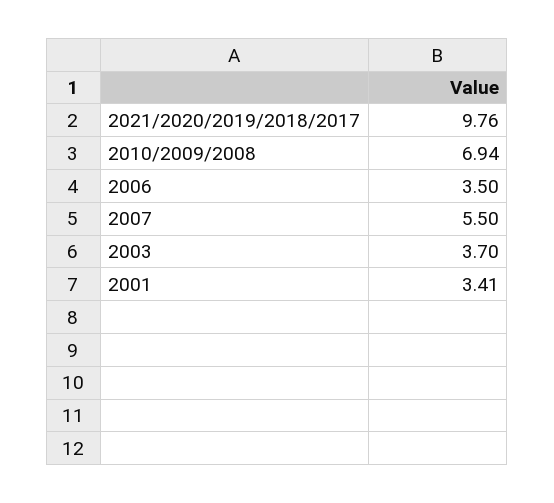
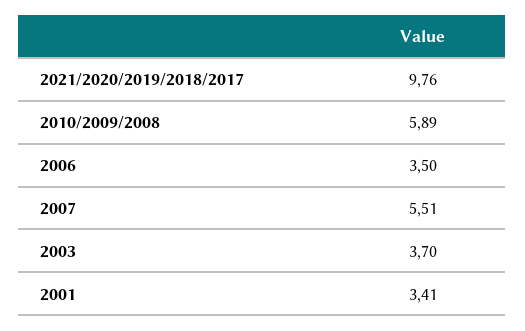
2010/2009/2008: 6.94 -> 5.89
2007: 5.5 -> 5.51

